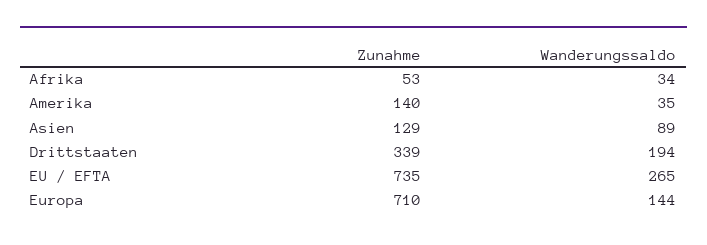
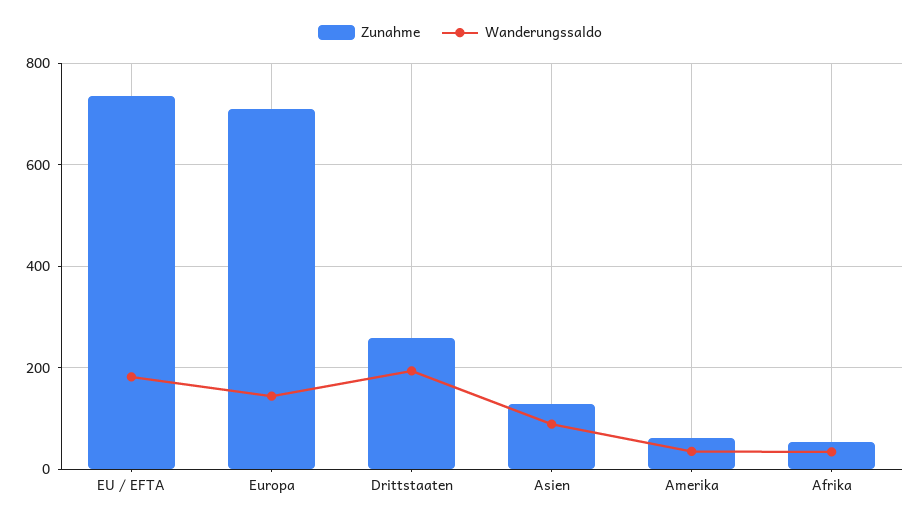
Zunahme, Amerika: 140 -> 60
Zunahme, Drittstaaten: 339 -> 260
Wanderungssaldo, EU / EFTA: 265 -> 180

